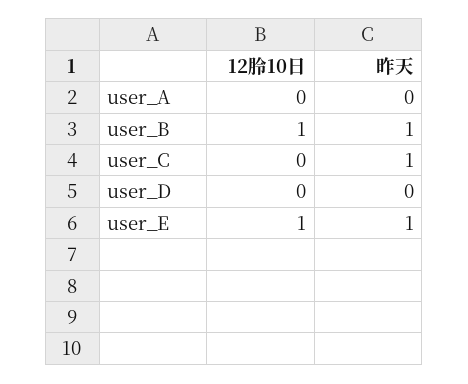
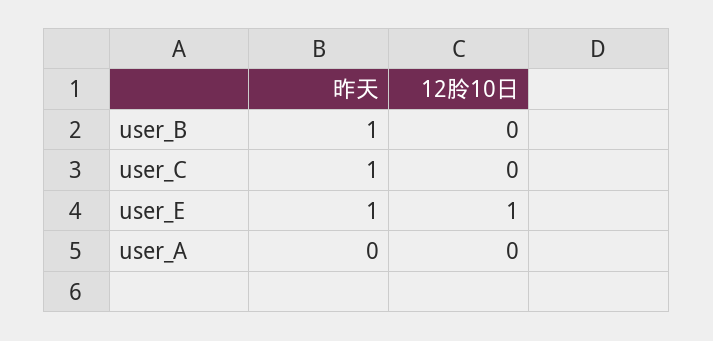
12朎10日, user_B: 1 -> 0
12朎10日, user_D: 0 -> none
昨天, user_D: 0 -> none

